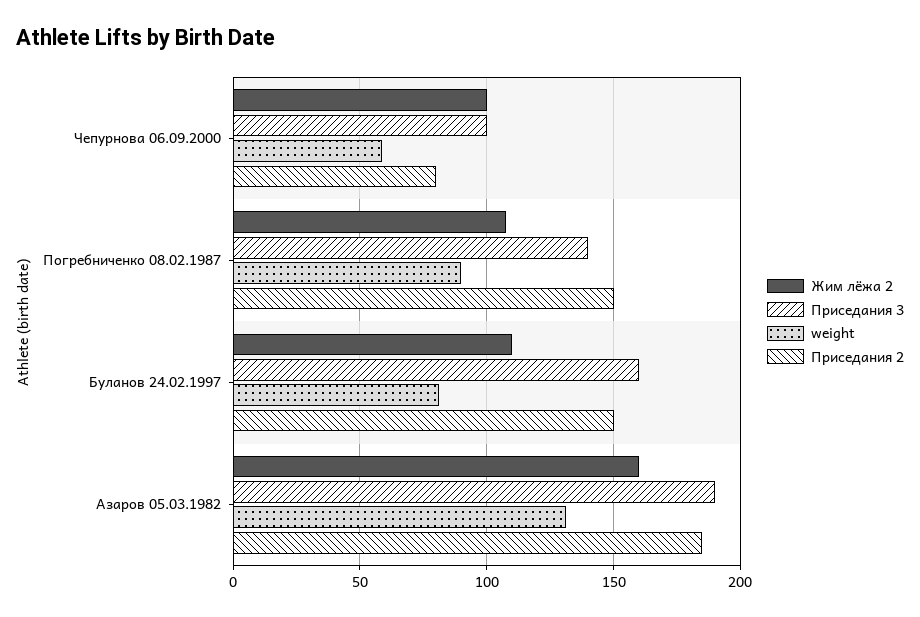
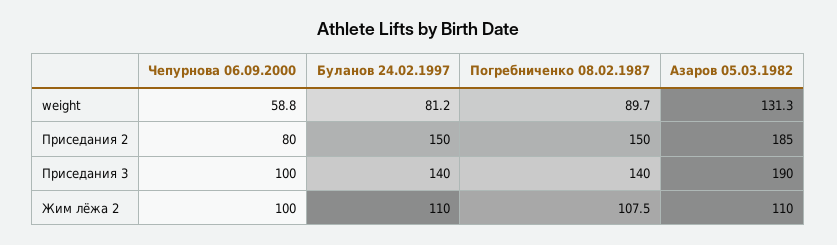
Приседания 3, Буланов 24.02.1997: 160 -> 140
Жим лёжа 2, Азаров 05.03.1982: 160 -> 110

